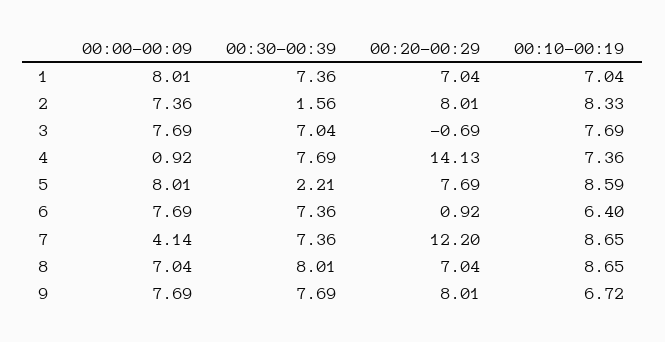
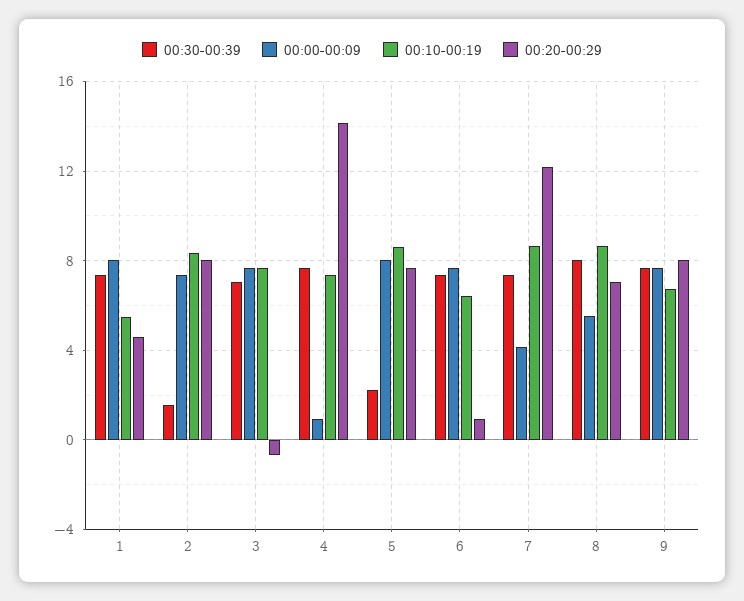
00:20-00:29, 1: 7.04 -> 4.5
00:10-00:19, 1: 7.04 -> 5.5
00:00-00:09, 8: 7.04 -> 5.5

